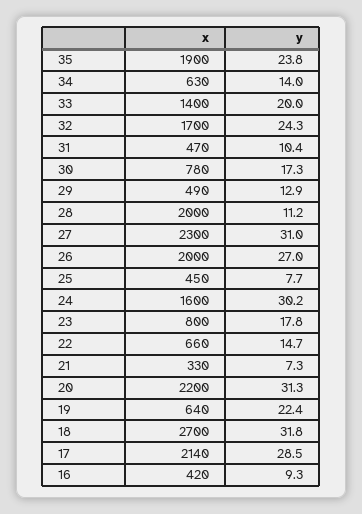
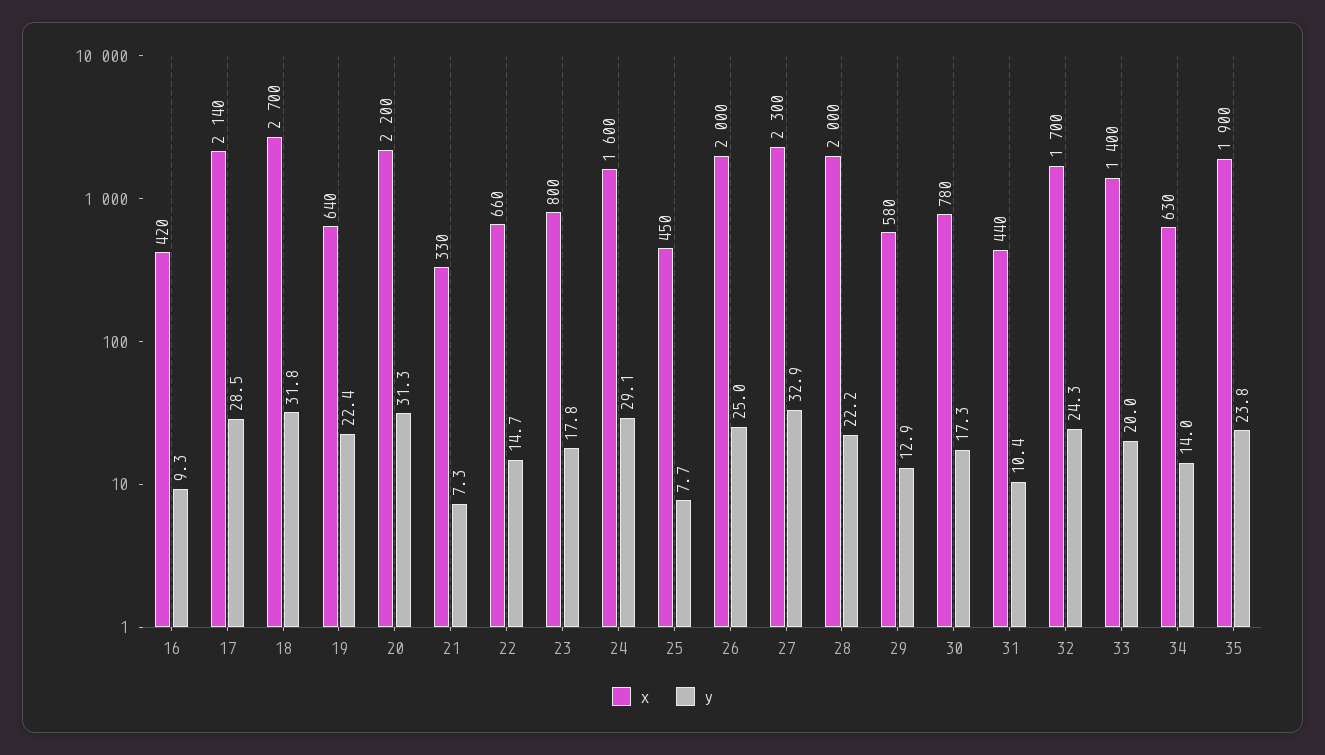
x, 31: 470 -> 440
x, 29: 490 -> 580
y, 28: 11.2 -> 22.2
y, 27: 31 -> 32.9
y, 26: 27 -> 25
y, 24: 30.2 -> 29.1

